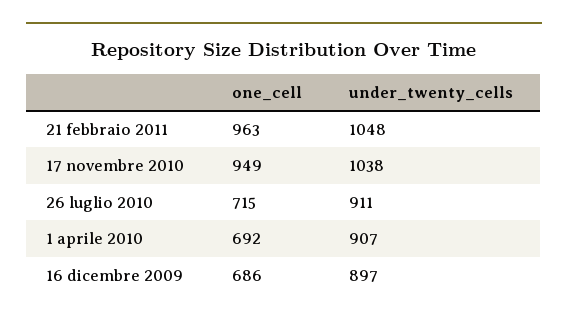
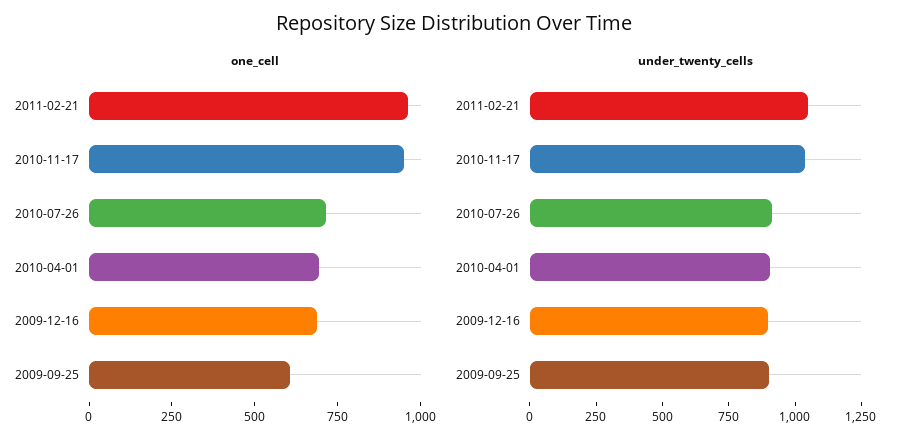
one_cell, 2009-09-25: none -> 600
under_twenty_cells, 2009-09-25: none -> 900

